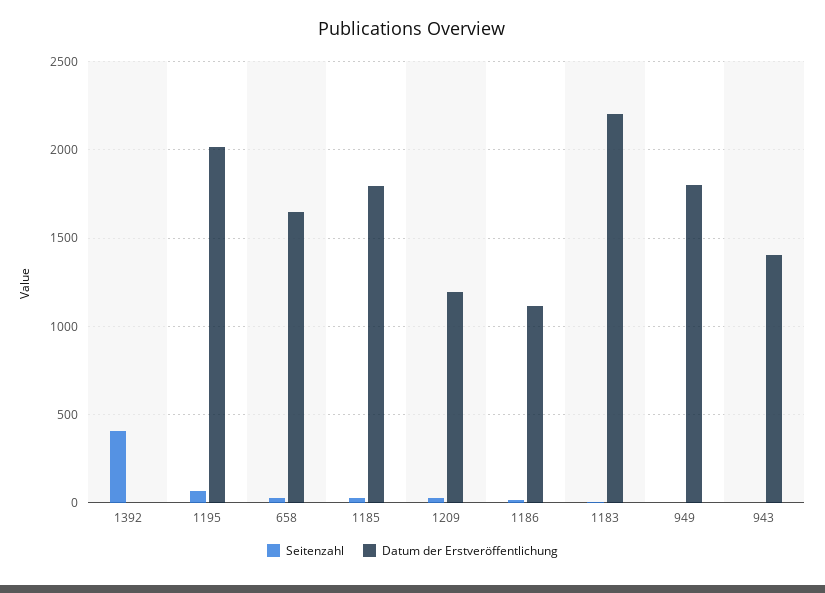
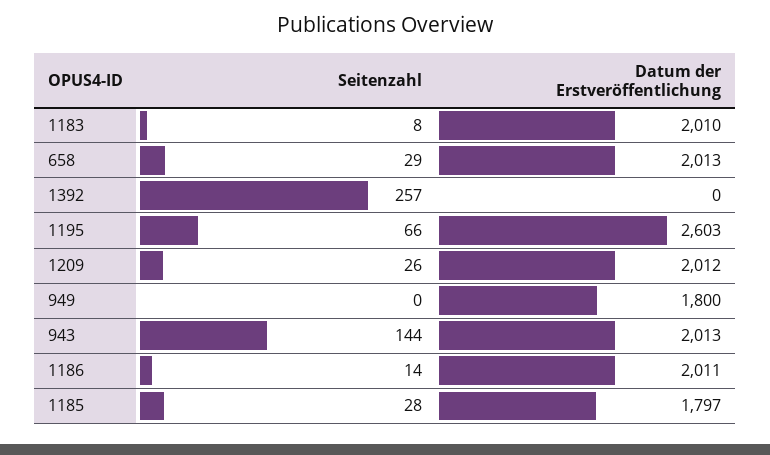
Seitenzahl, 1392: 400 -> 257
Datum der Erstveröffentlichung, 1195: 2000 -> 2603
Datum der Erstveröffentlichung, 658: 1650 -> 2013
Datum der Erstveröffentlichung, 1209: 1200 -> 2012
Datum der Erstveröffentlichung, 1186: 1100 -> 2011
Datum der Erstveröffentlichung, 1183: 2200 -> 2010
Seitenzahl, 943: 0 -> 144
Datum der Erstveröffentlichung, 943: 1400 -> 2013

